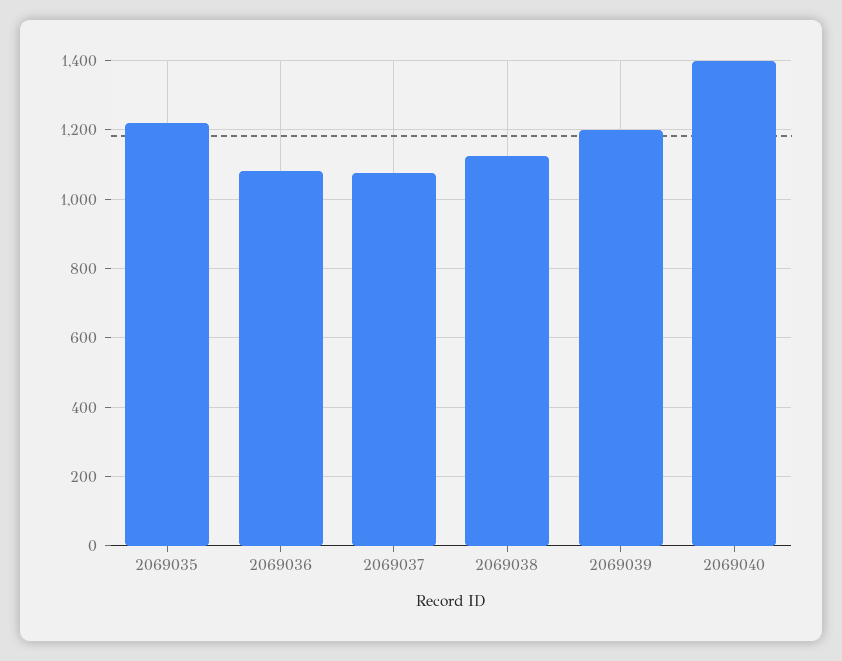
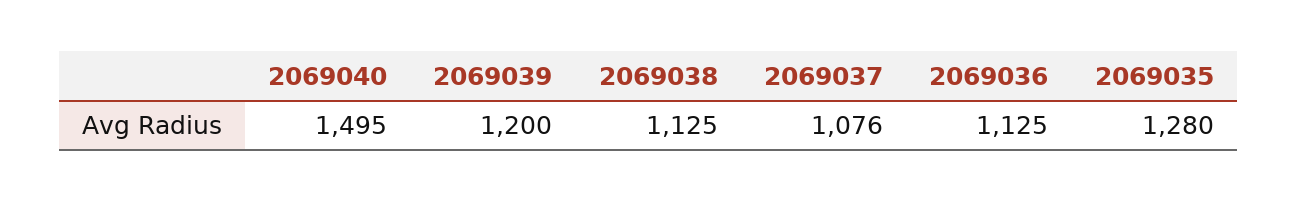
2069035: 1220 -> 1280
2069036: 1080 -> 1125
2069040: 1400 -> 1495

